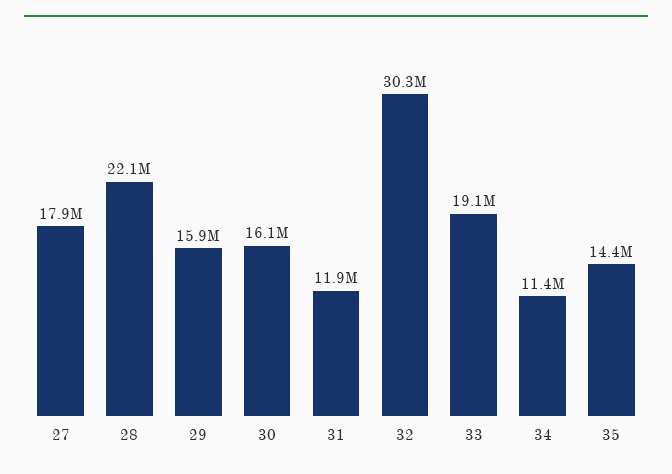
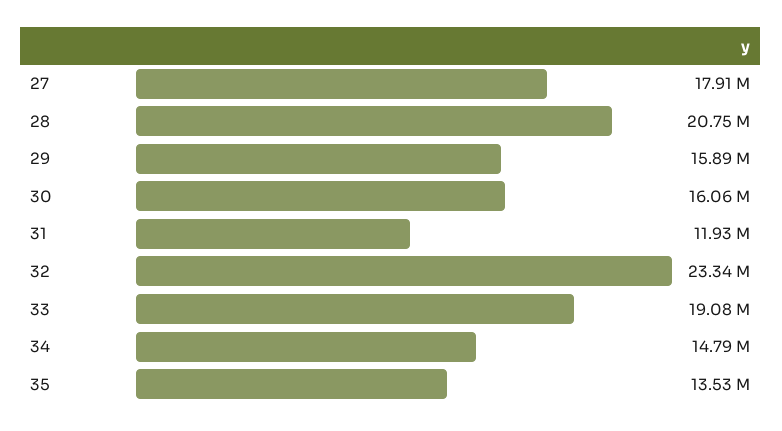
28: 22100000 -> 20750000
32: 30300000 -> 23340000
34: 11400000 -> 14790000
35: 14400000 -> 13530000

